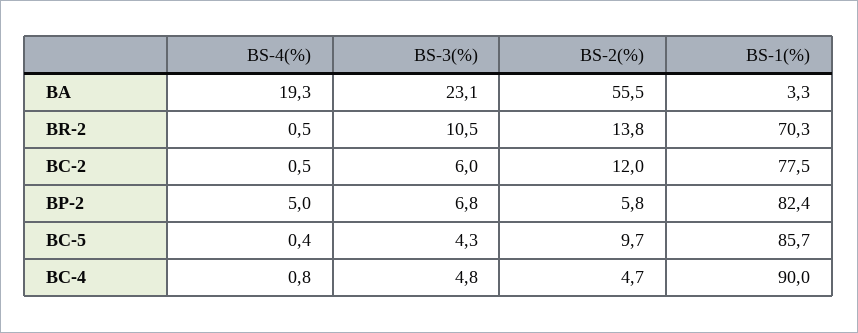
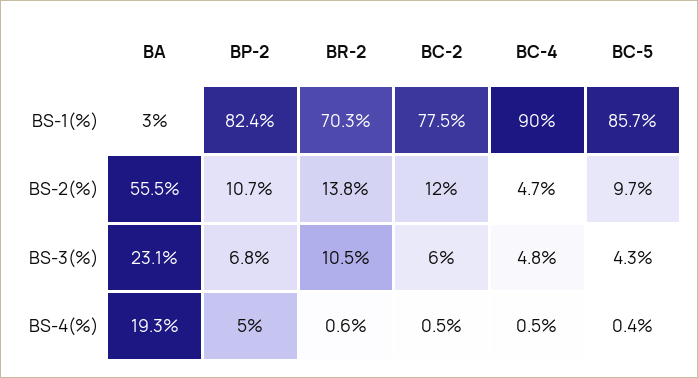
BS-1(%), BA: 3.3 -> 3
BS-4(%), BR-2: 0.5 -> 0.6
BS-2(%), BP-2: 5.8 -> 10.7
BS-4(%), BC-4: 0.8 -> 0.5

